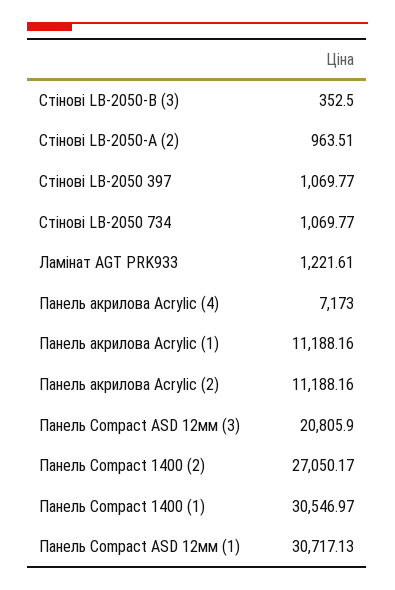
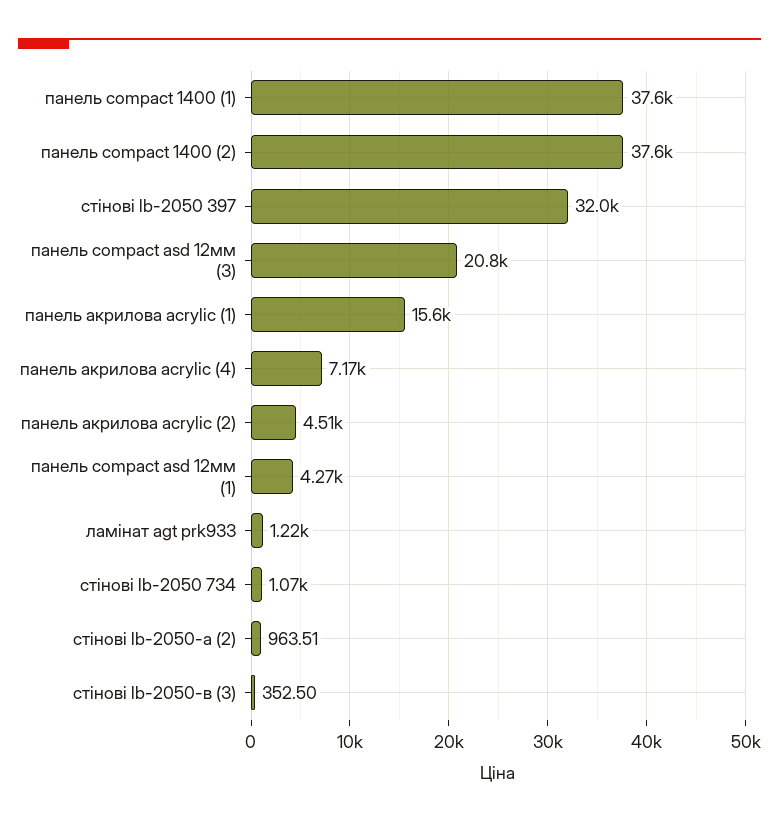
Стінові LB-2050 397: 1069.77 -> 32000
Панель акрилова Acrylic (1): 11188.16 -> 15600
Панель акрилова Acrylic (2): 11188.16 -> 4510
Панель Compact 1400 (2): 27050.17 -> 37600
Панель Compact 1400 (1): 30546.97 -> 37600
Панель Compact ASD 12мм (1): 30717.13 -> 4270

